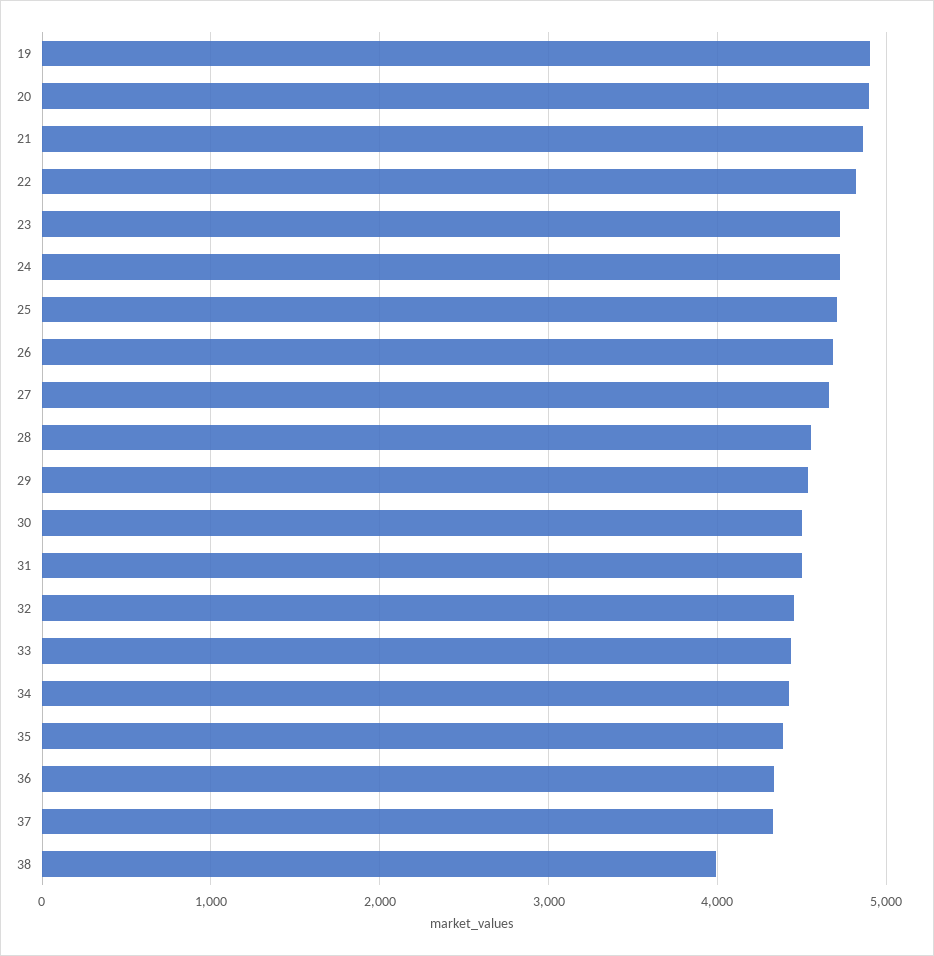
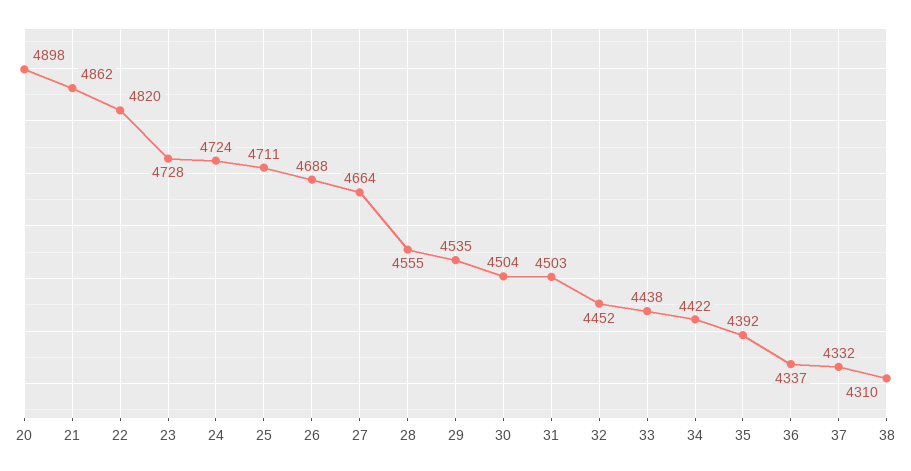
19: 4900 -> none
38: 4000 -> 4310

